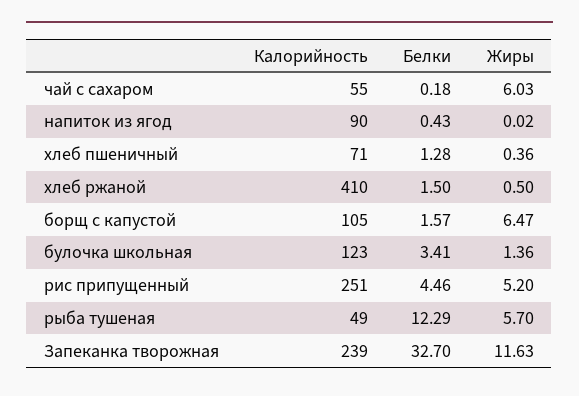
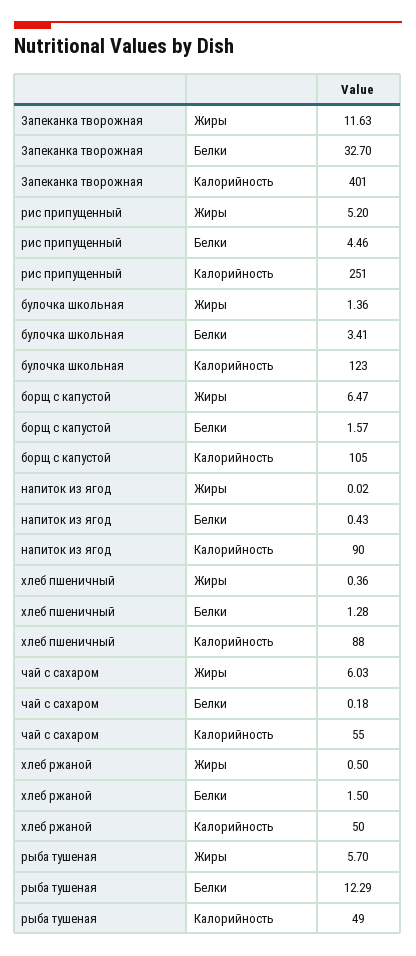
Калорийность, хлеб пшеничный: 71 -> 88
Калорийность, хлеб ржаной: 410 -> 50
Калорийность, Запеканка творожная: 239 -> 401

